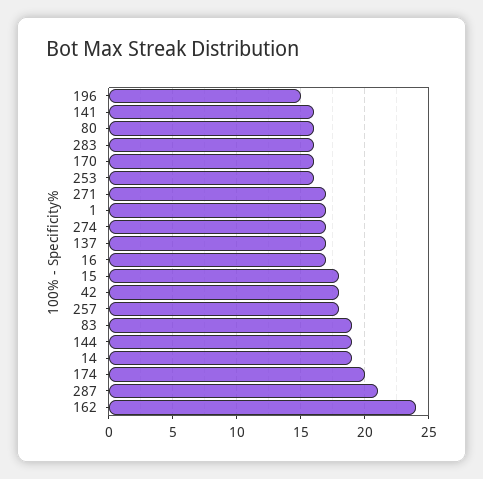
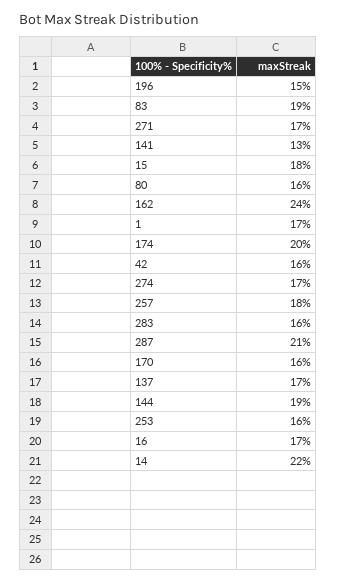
141: 16 -> 13
42: 18 -> 16
14: 19 -> 22

